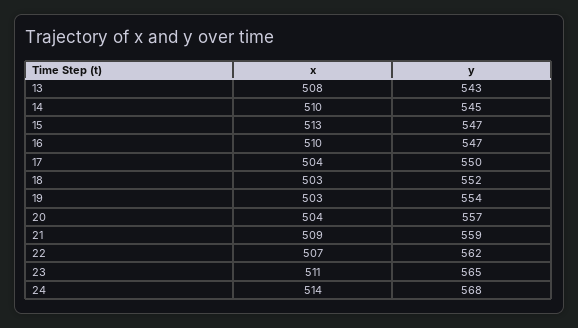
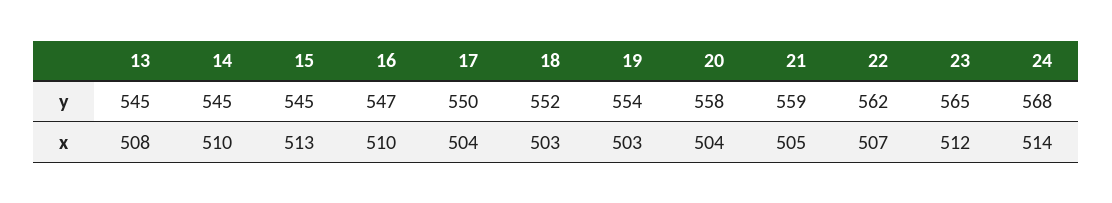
y, 13: 543 -> 545
y, 15: 547 -> 545
y, 20: 557 -> 558
x, 21: 509 -> 505
x, 23: 511 -> 512

